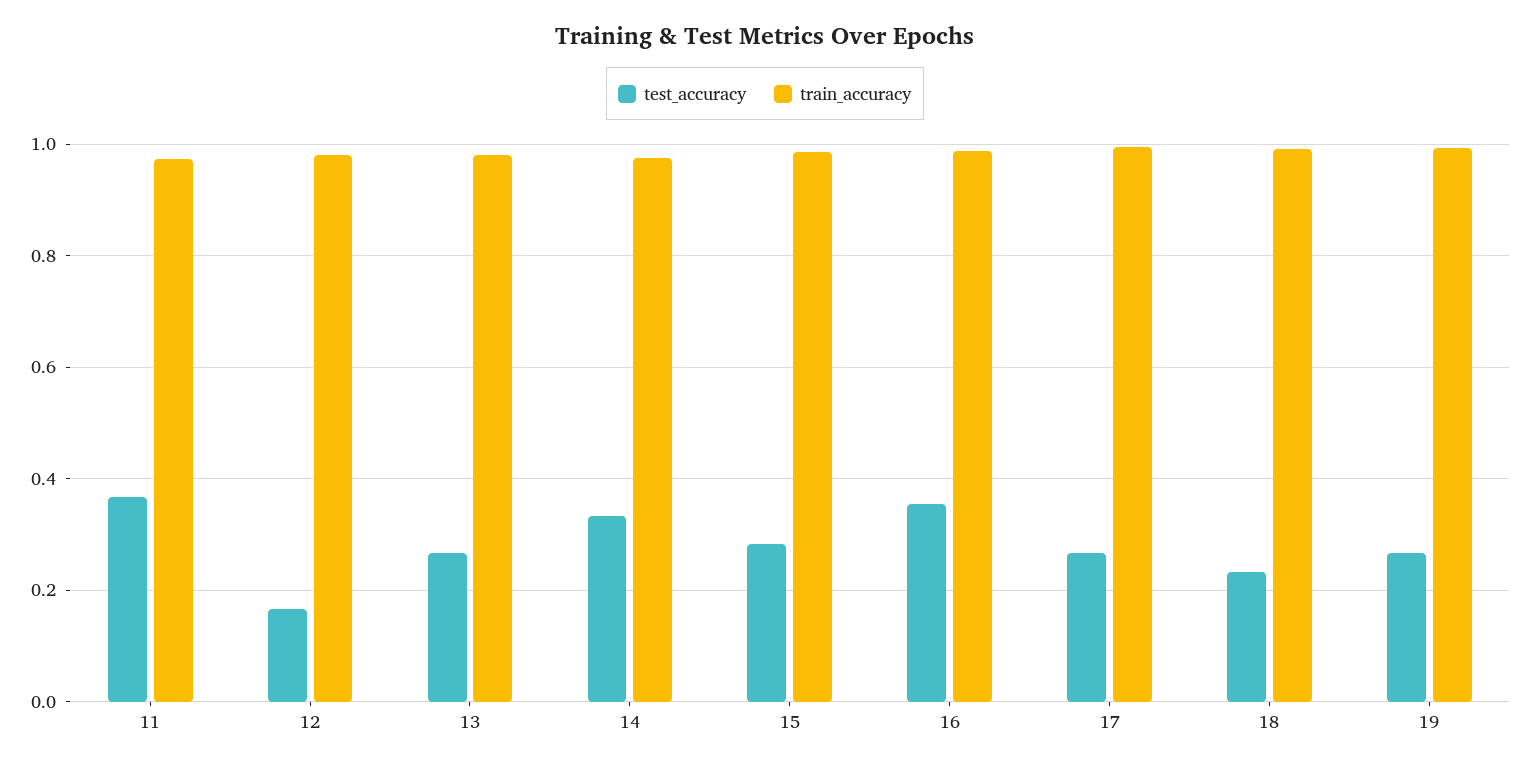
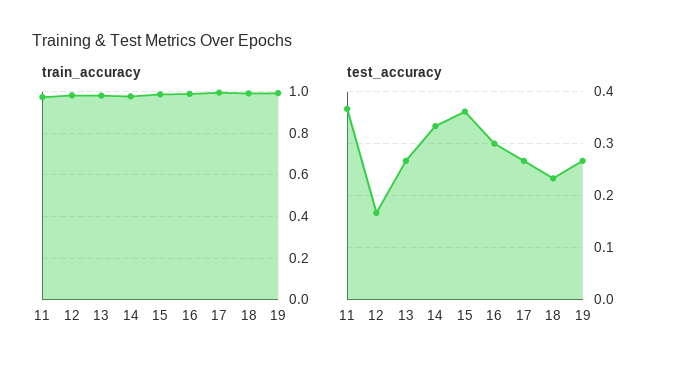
test_accuracy, 15: 0.28 -> 0.36
test_accuracy, 16: 0.36 -> 0.3

